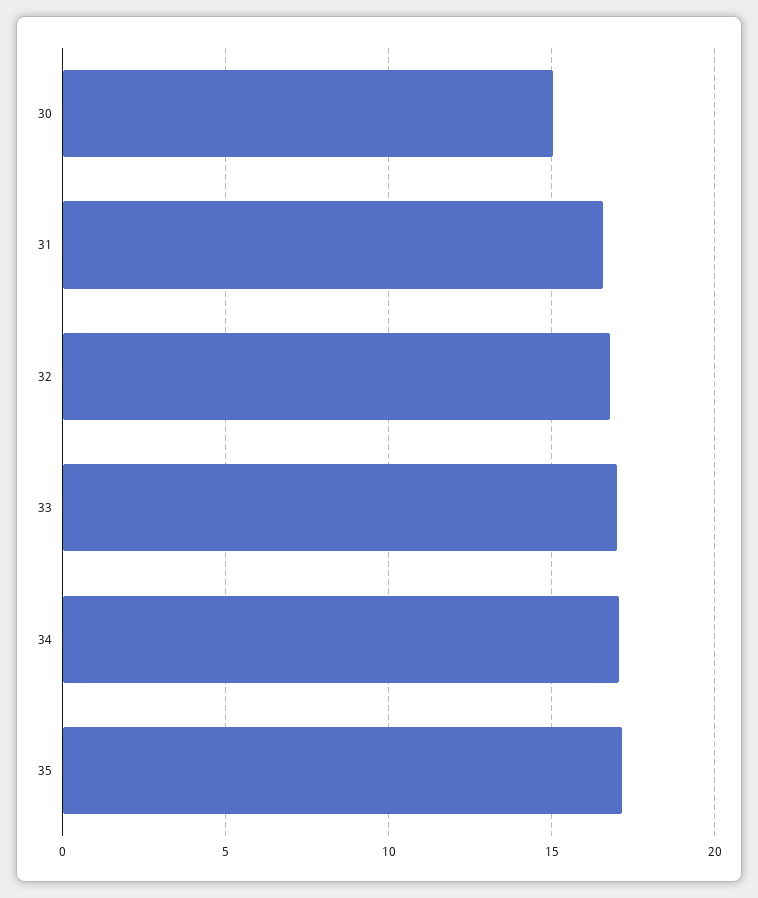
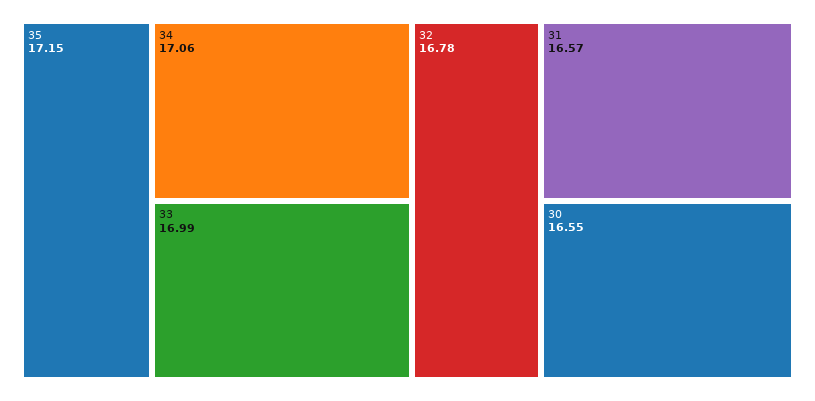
30: 15 -> 16.55

